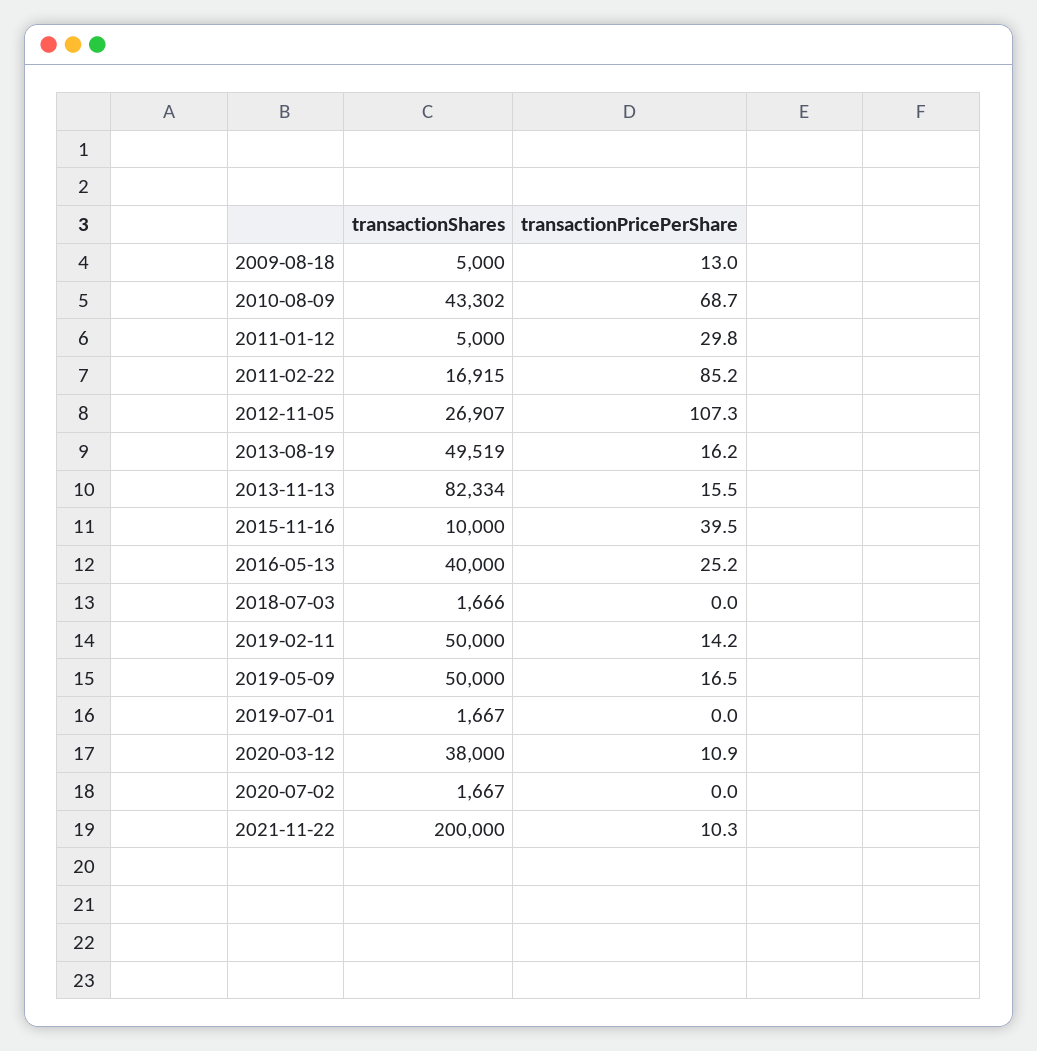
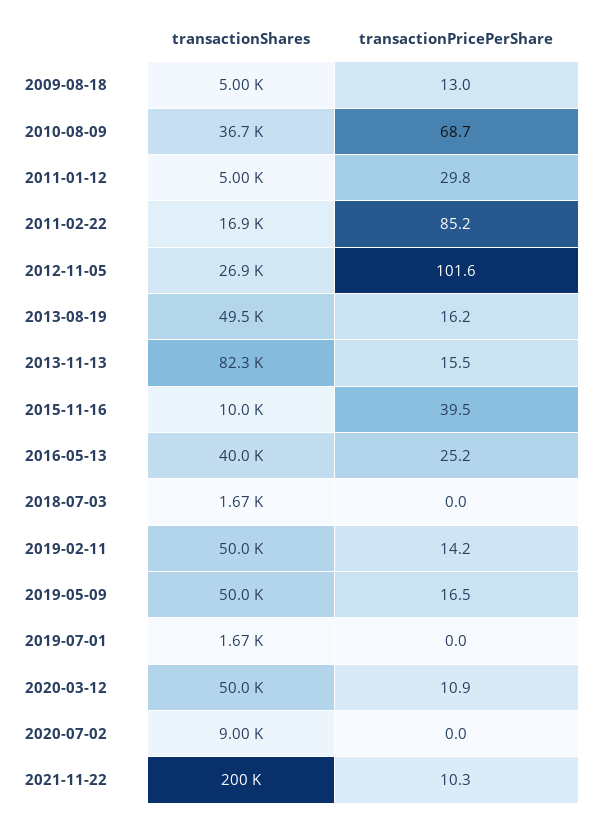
transactionShares, 2010-08-09: 43302 -> 36700
transactionPricePerShare, 2012-11-05: 107.3 -> 101.6
transactionShares, 2020-03-12: 38000 -> 50000
transactionShares, 2020-07-02: 1667 -> 9000

